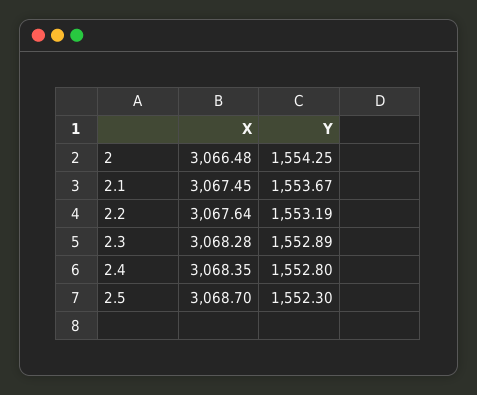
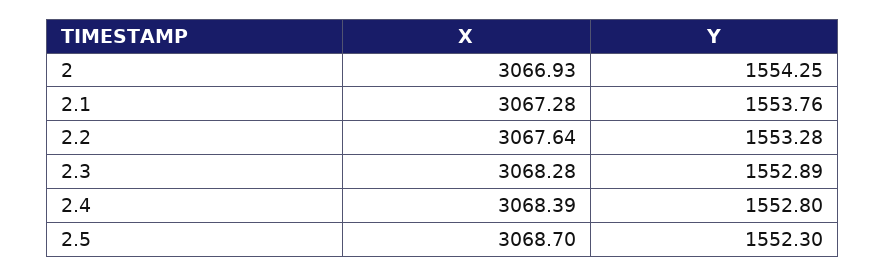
X, 2: 3066.48 -> 3066.93
X, 2.1: 3067.45 -> 3067.28
Y, 2.1: 1553.67 -> 1553.76
Y, 2.2: 1553.19 -> 1553.28
X, 2.4: 3068.35 -> 3068.39

